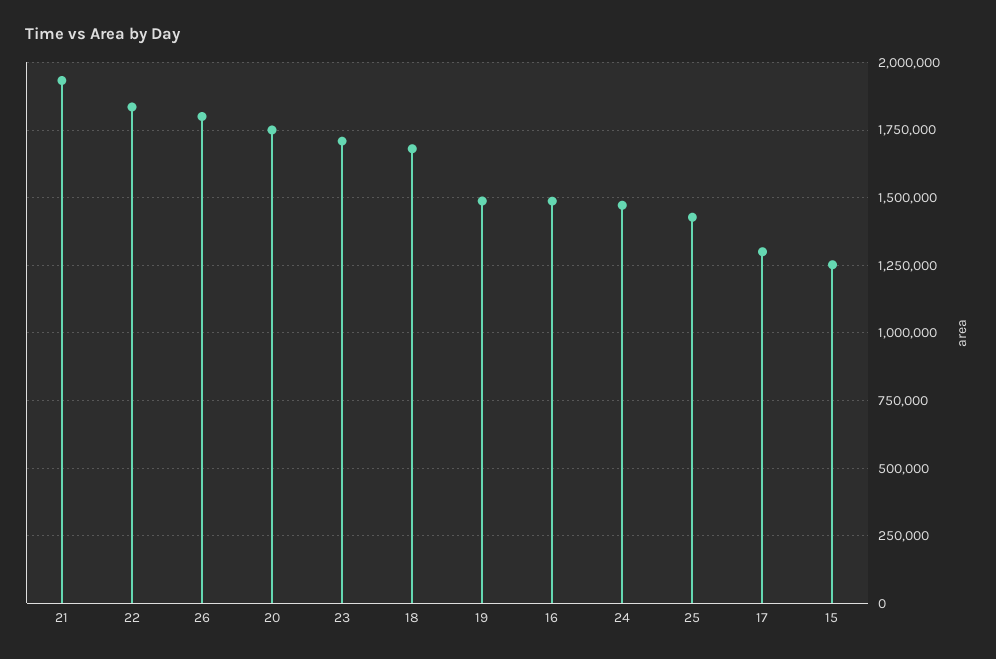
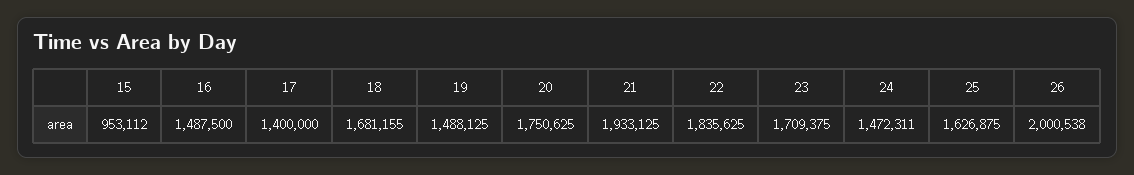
26: 1800000 -> 2000538
25: 1425000 -> 1626875
17: 1300000 -> 1400000
15: 1250000 -> 953112

